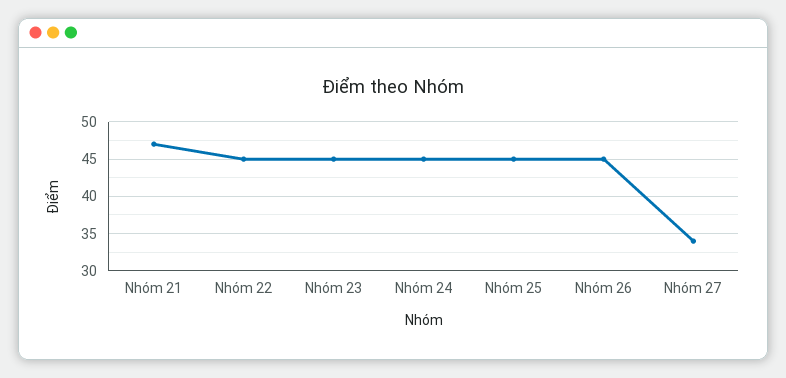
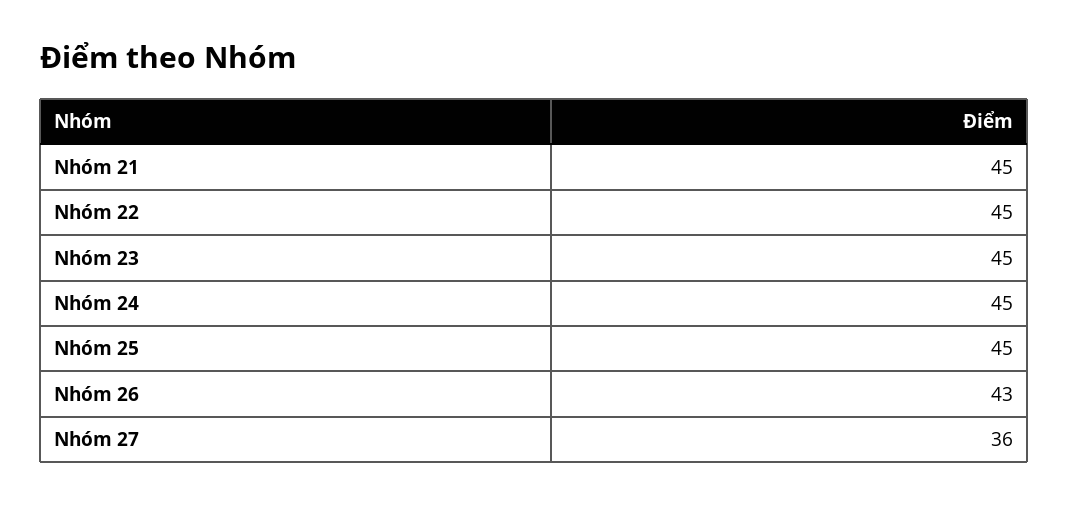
Nhóm 21: 47 -> 45
Nhóm 26: 45 -> 43
Nhóm 27: 34 -> 36

